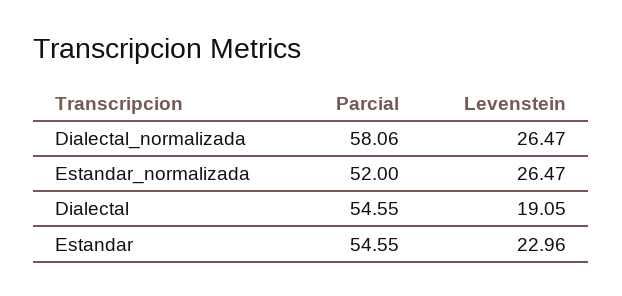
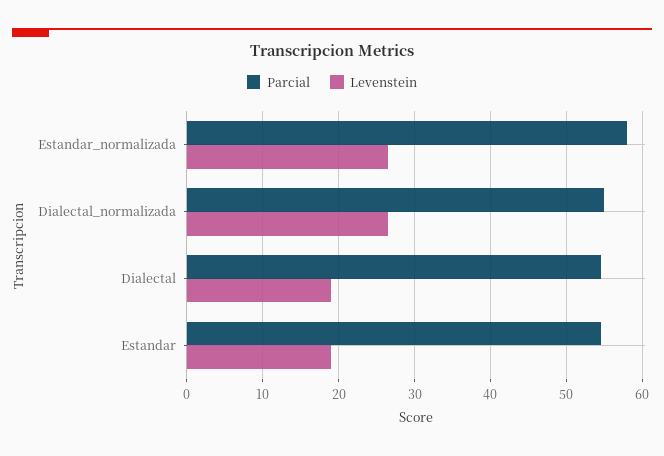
Parcial, Dialectal_normalizada: 58.06 -> 55
Parcial, Estandar_normalizada: 52 -> 58
Levenstein, Estandar: 22.96 -> 19

